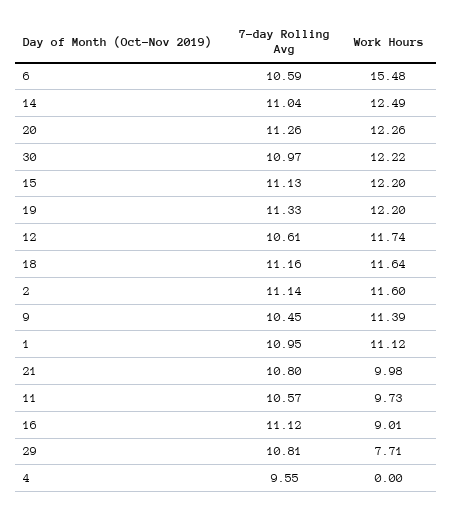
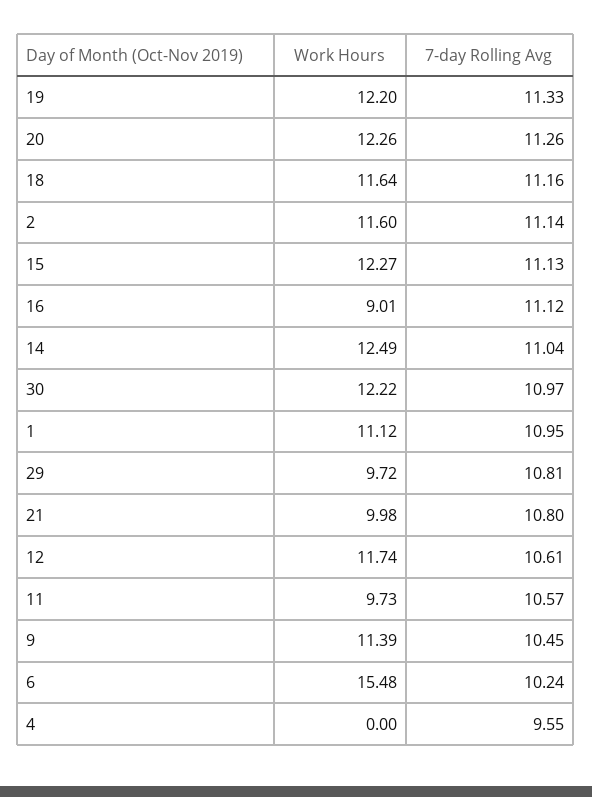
7-day Rolling Avg, 6: 10.59 -> 10.24
Work Hours, 15: 12.2 -> 12.27
Work Hours, 29: 7.71 -> 9.72

